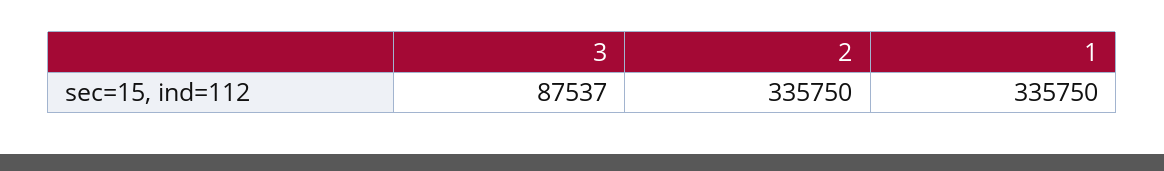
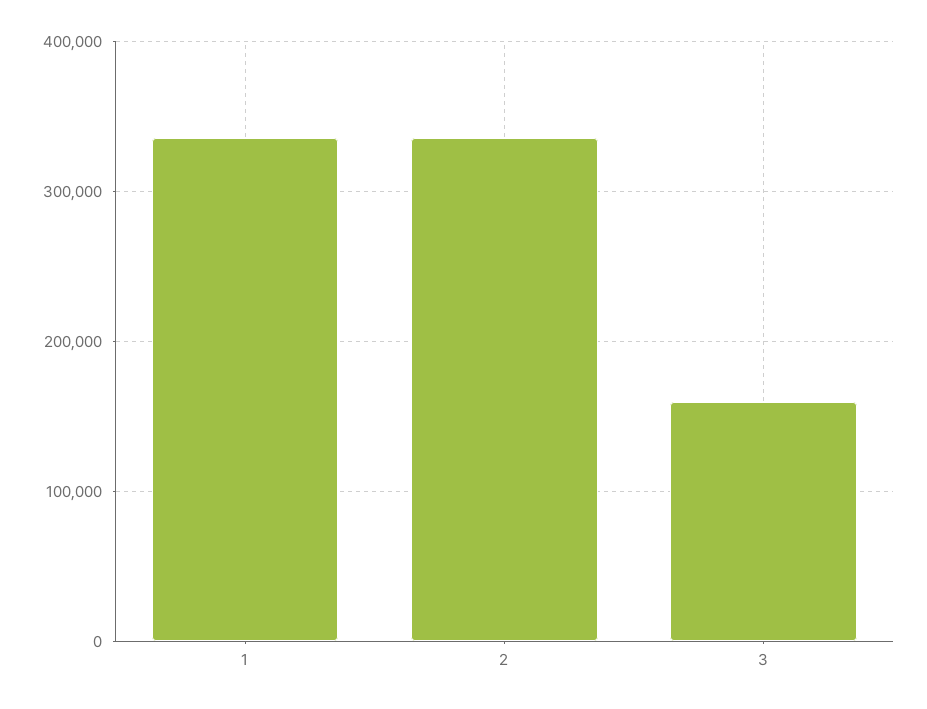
3: 87537 -> 160000

